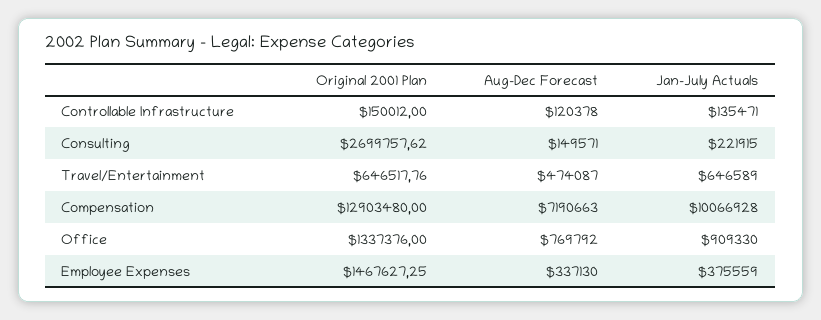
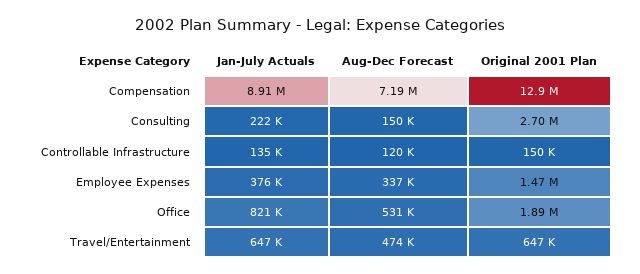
Jan-July Actuals, Compensation: 10066928 -> 8910000
Original 2001 Plan, Office: 1337376 -> 1890000
Aug-Dec Forecast, Office: 769792 -> 531000
Jan-July Actuals, Office: 909330 -> 821000

